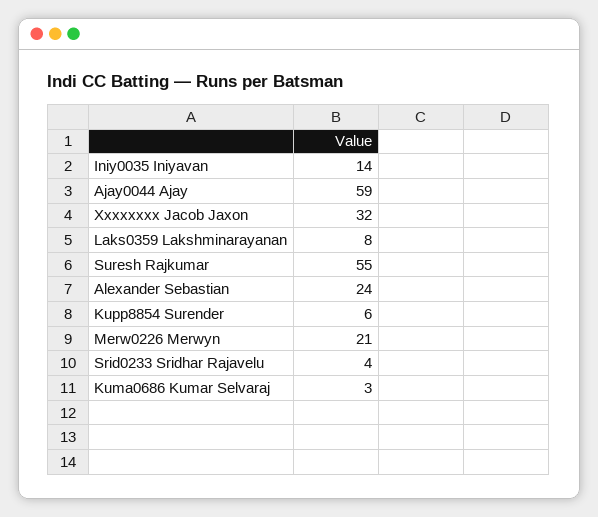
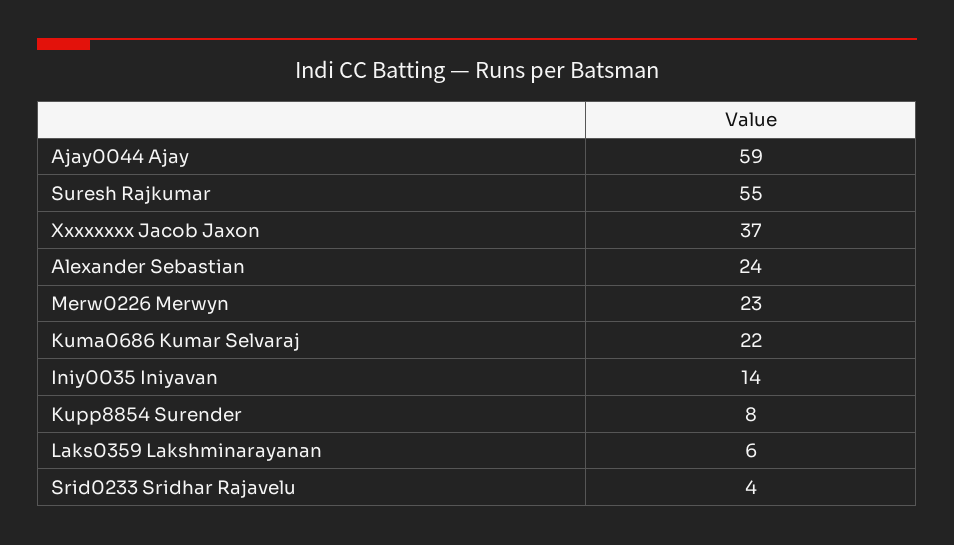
Xxxxxxxx Jacob Jaxon: 32 -> 37
Laks0359 Lakshminarayanan: 8 -> 6
Kupp8854 Surender: 6 -> 8
Merw0226 Merwyn: 21 -> 23
Kuma0686 Kumar Selvaraj: 3 -> 22

